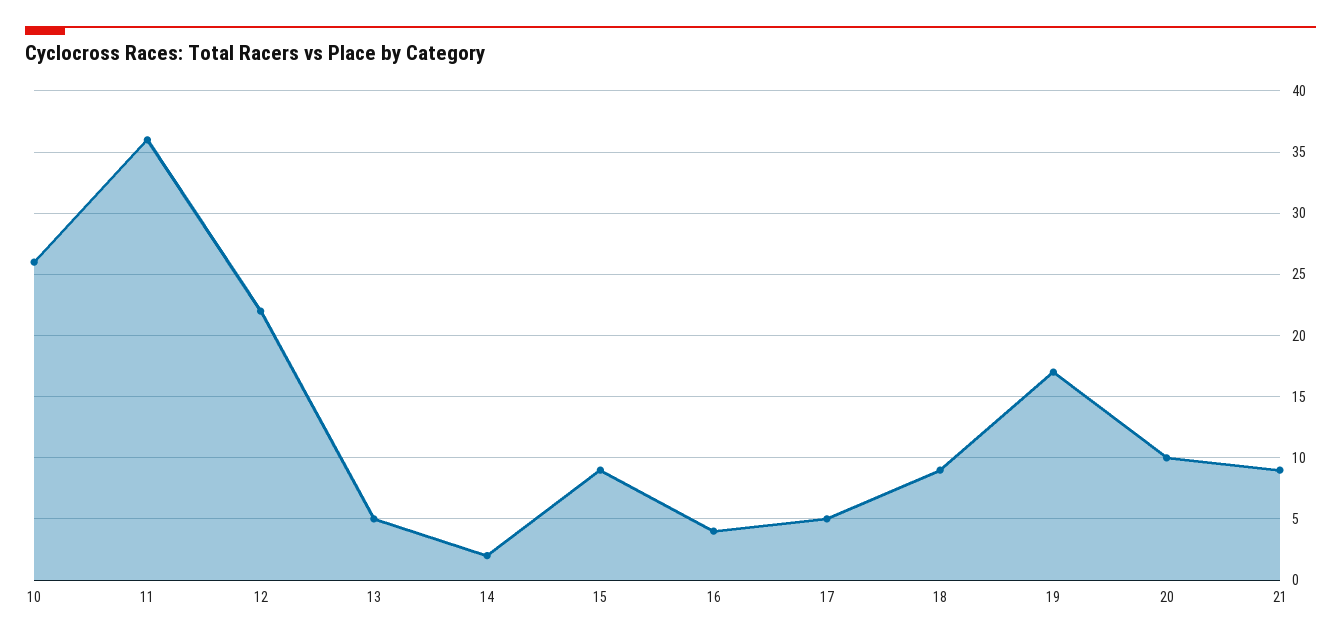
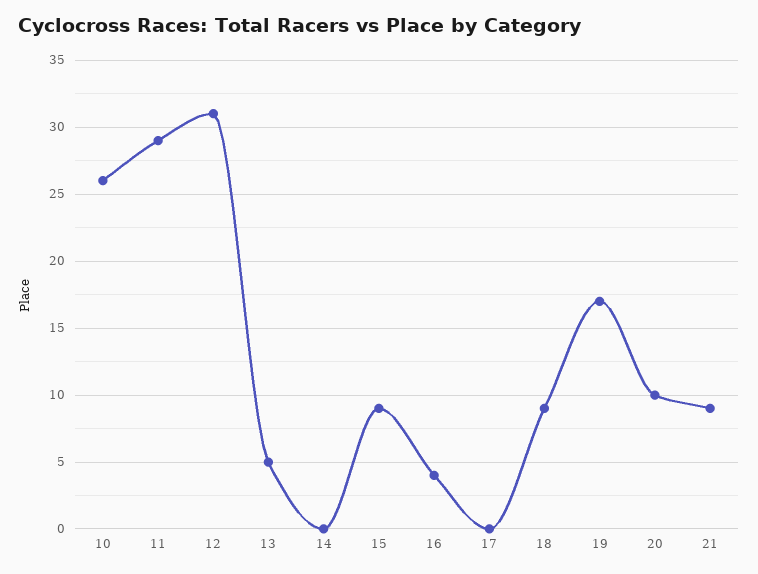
11: 36 -> 29
12: 22 -> 31
14: 2 -> 0
17: 5 -> 0

